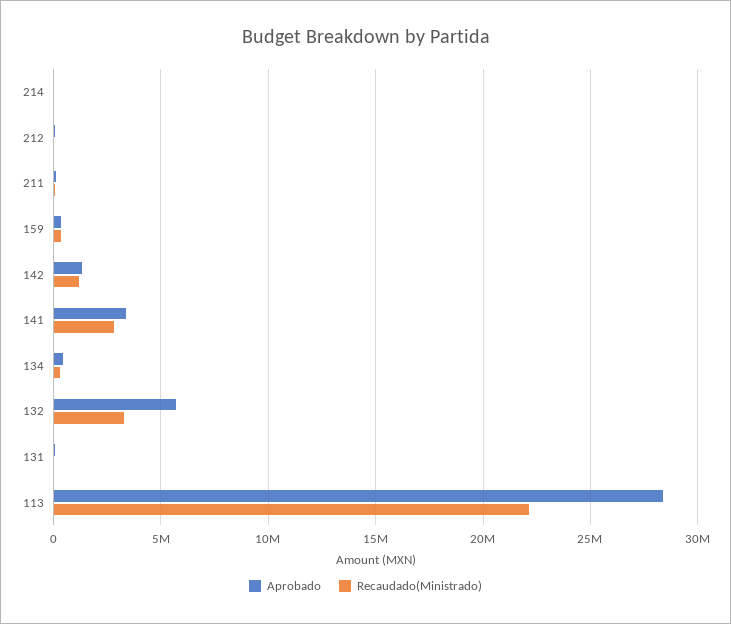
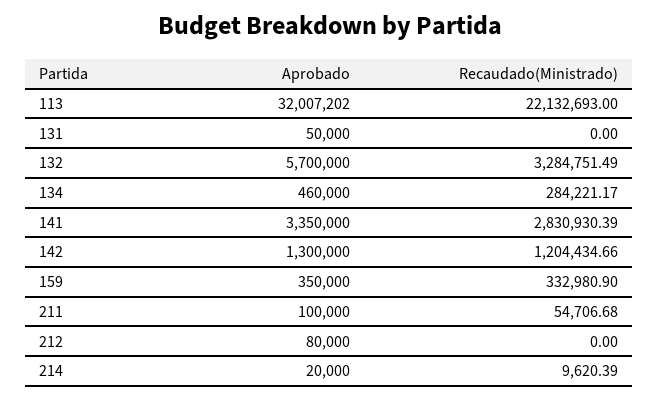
Aprobado, 113: 28500000 -> 32007202

